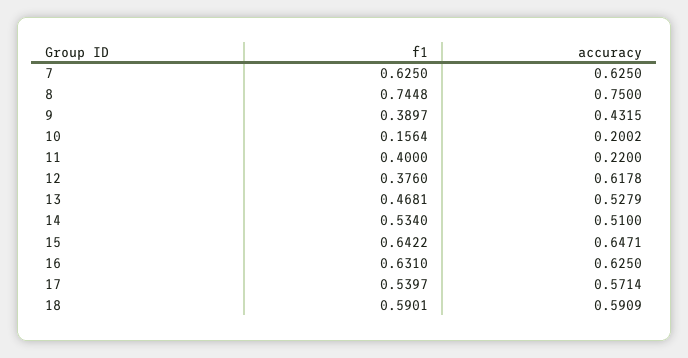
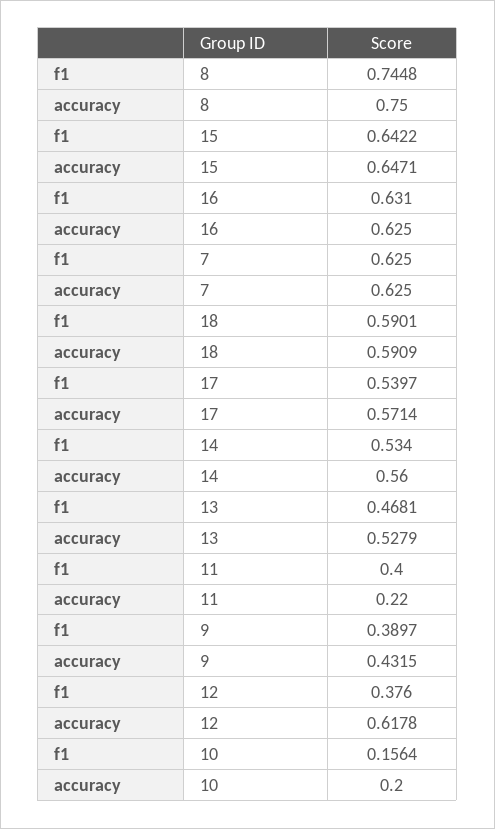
accuracy, 10: 0.2002 -> 0.2
accuracy, 14: 0.51 -> 0.56

